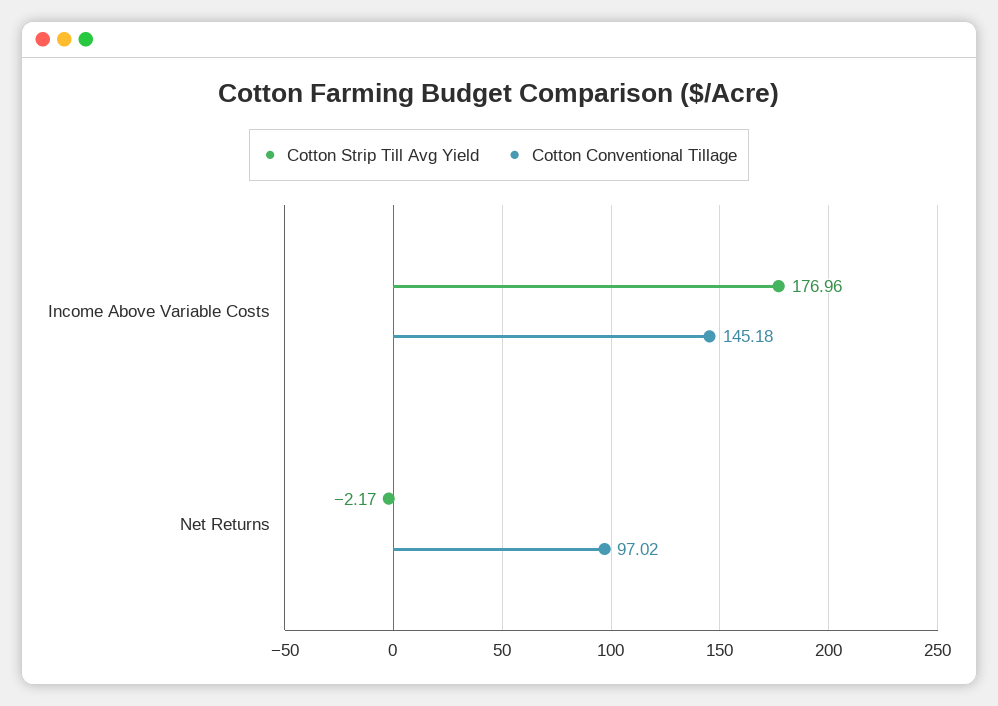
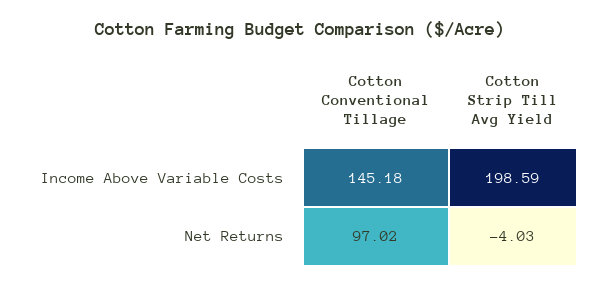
Cotton Strip Till Avg Yield, Income Above Variable Costs: 176.96 -> 198.59
Cotton Strip Till Avg Yield, Net Returns: -2.17 -> -4.03

